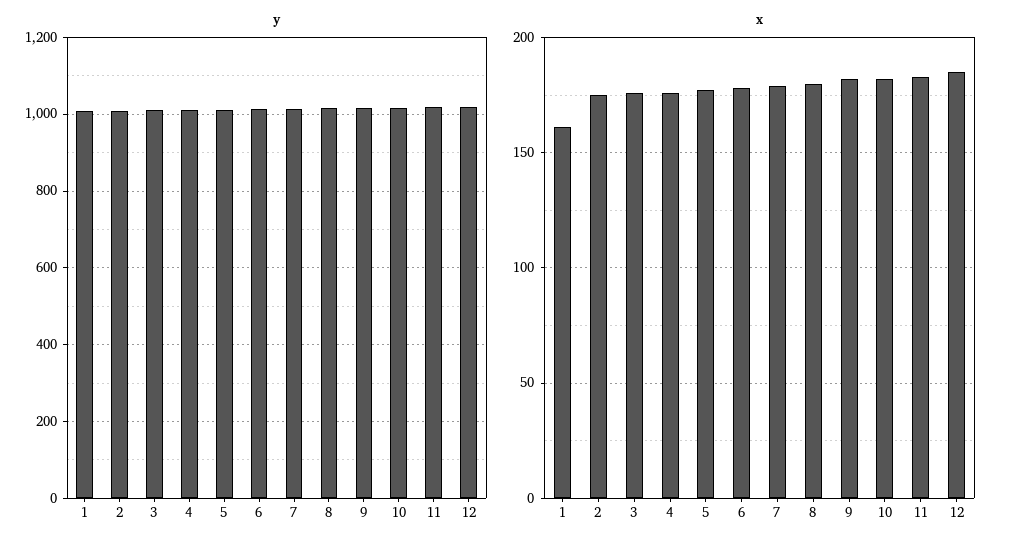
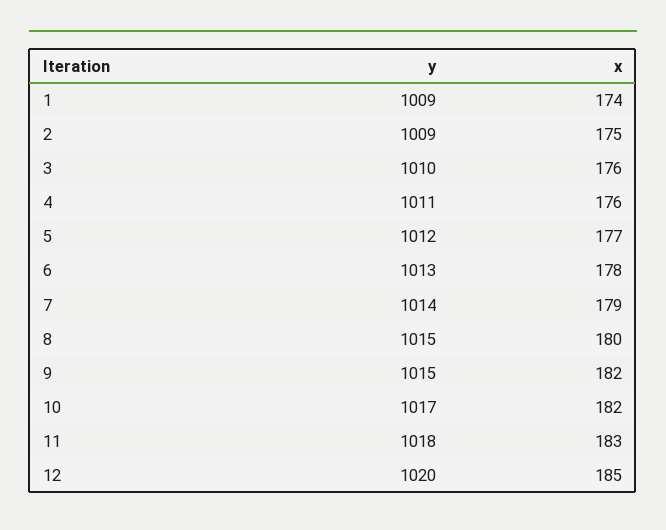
x, 1: 160 -> 174

